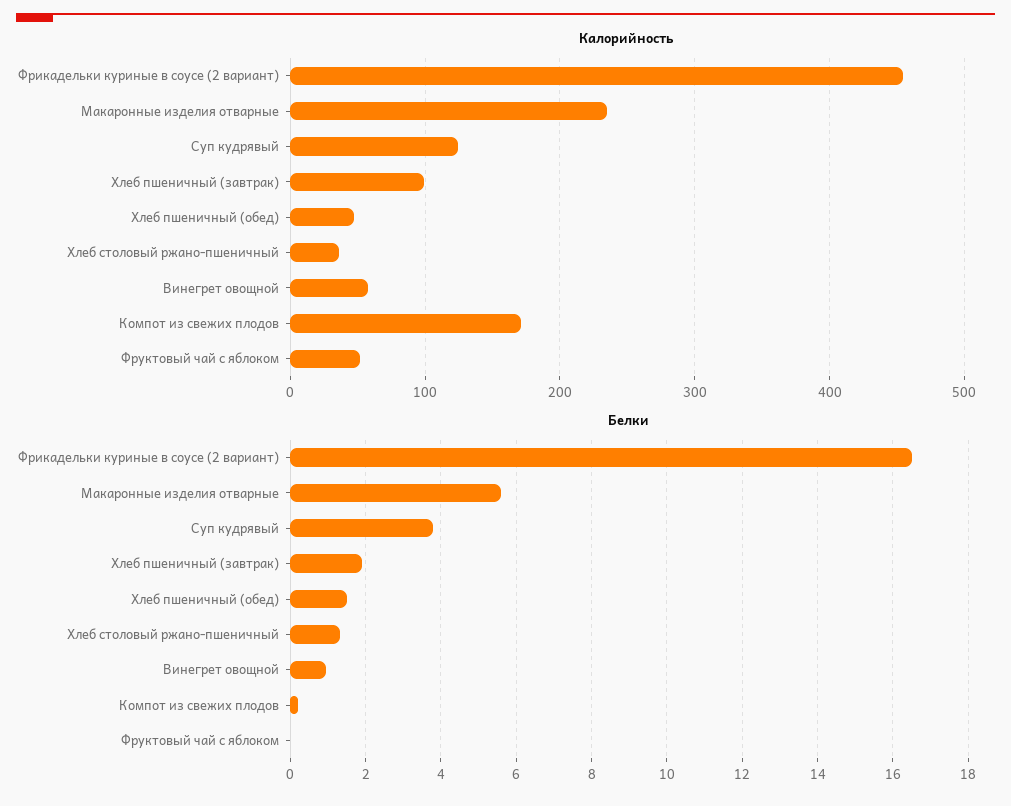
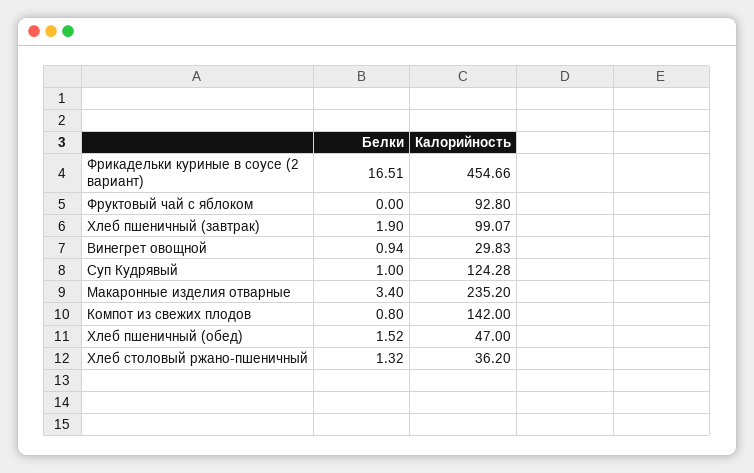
Калорийность, Винегрет овощной: 60 -> 29.83
Калорийность, Компот из свежих плодов: 170 -> 142
Калорийность, Фруктовый чай с яблоком: 50 -> 92.8
Белки, Макаронные изделия отварные: 5.6 -> 3.4
Белки, Суп кудрявый: 3.8 -> 1
Белки, Компот из свежих плодов: 0.2 -> 0.8

